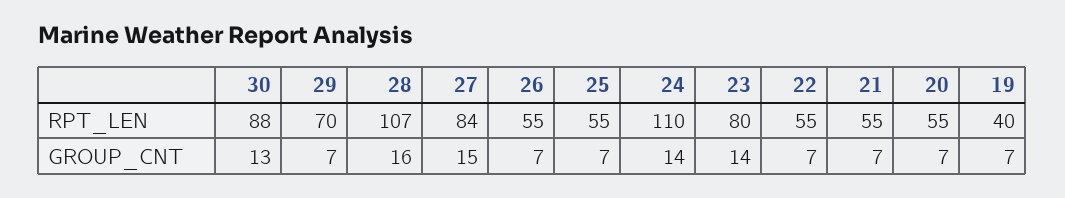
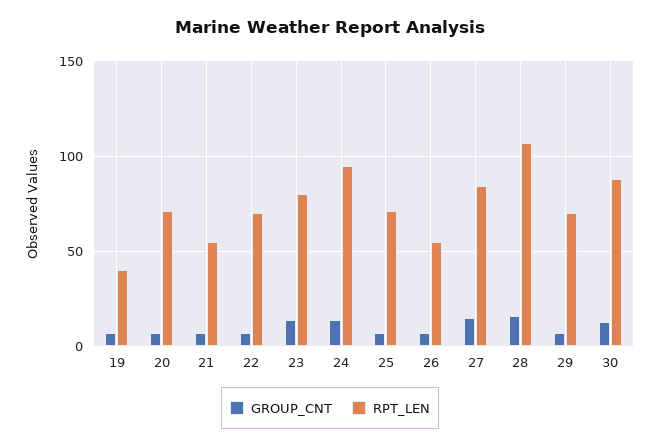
RPT_LEN, 25: 55 -> 70
RPT_LEN, 24: 110 -> 95
RPT_LEN, 22: 55 -> 70
RPT_LEN, 20: 55 -> 70

